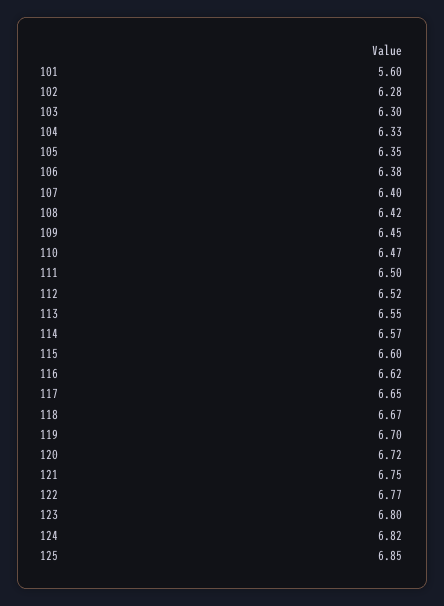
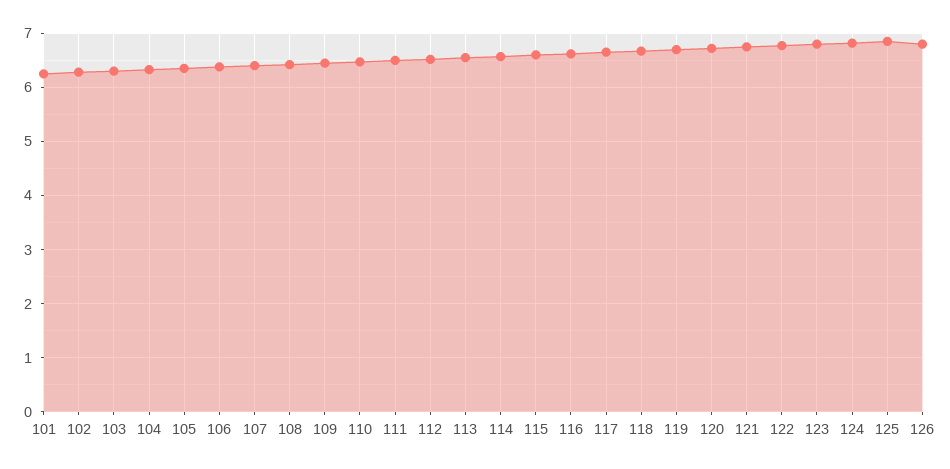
101: 5.6 -> 6.2
126: none -> 6.8

